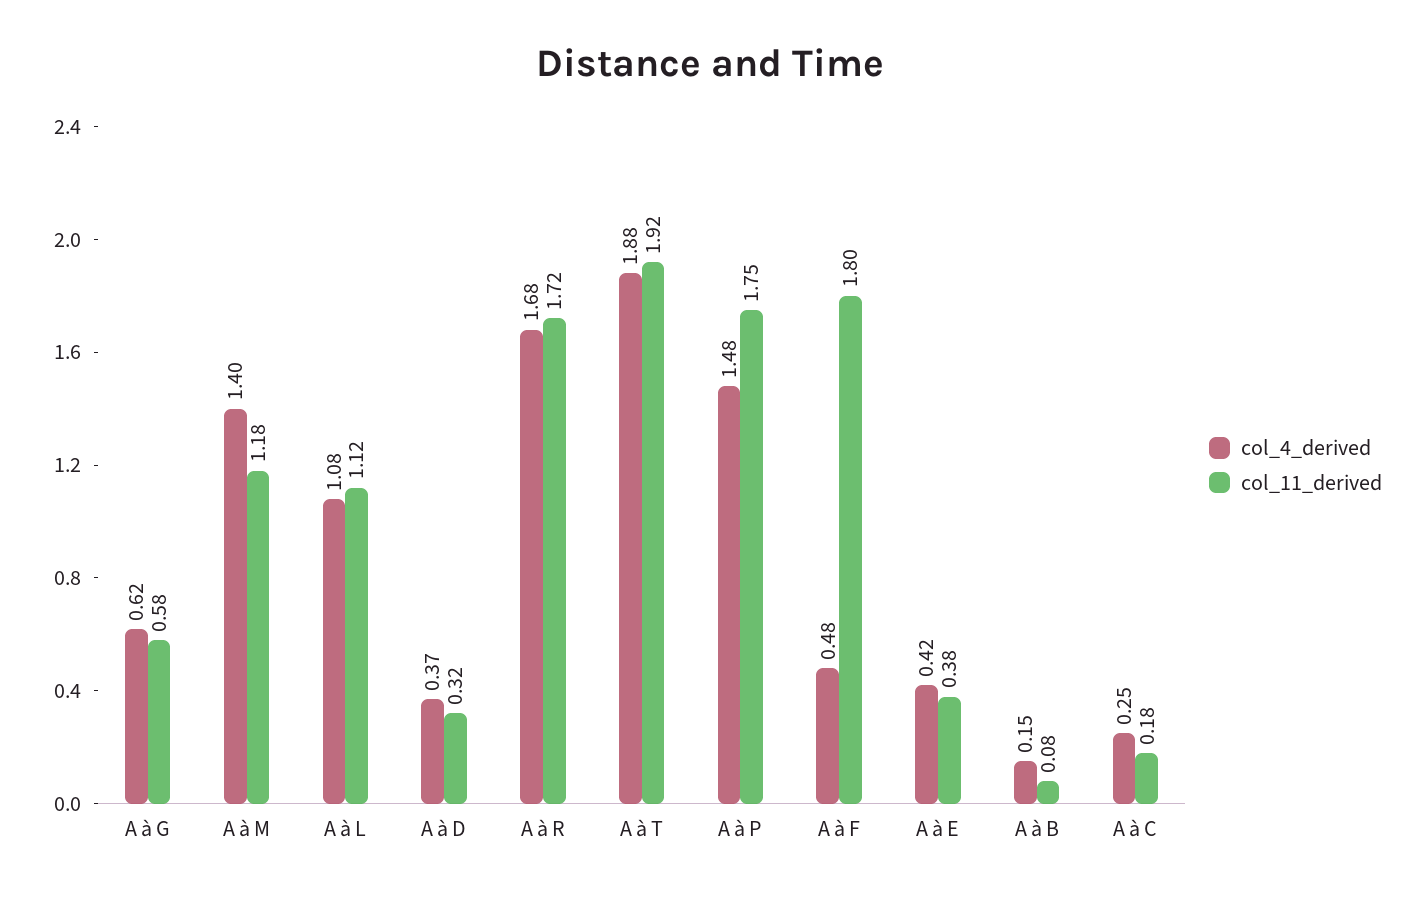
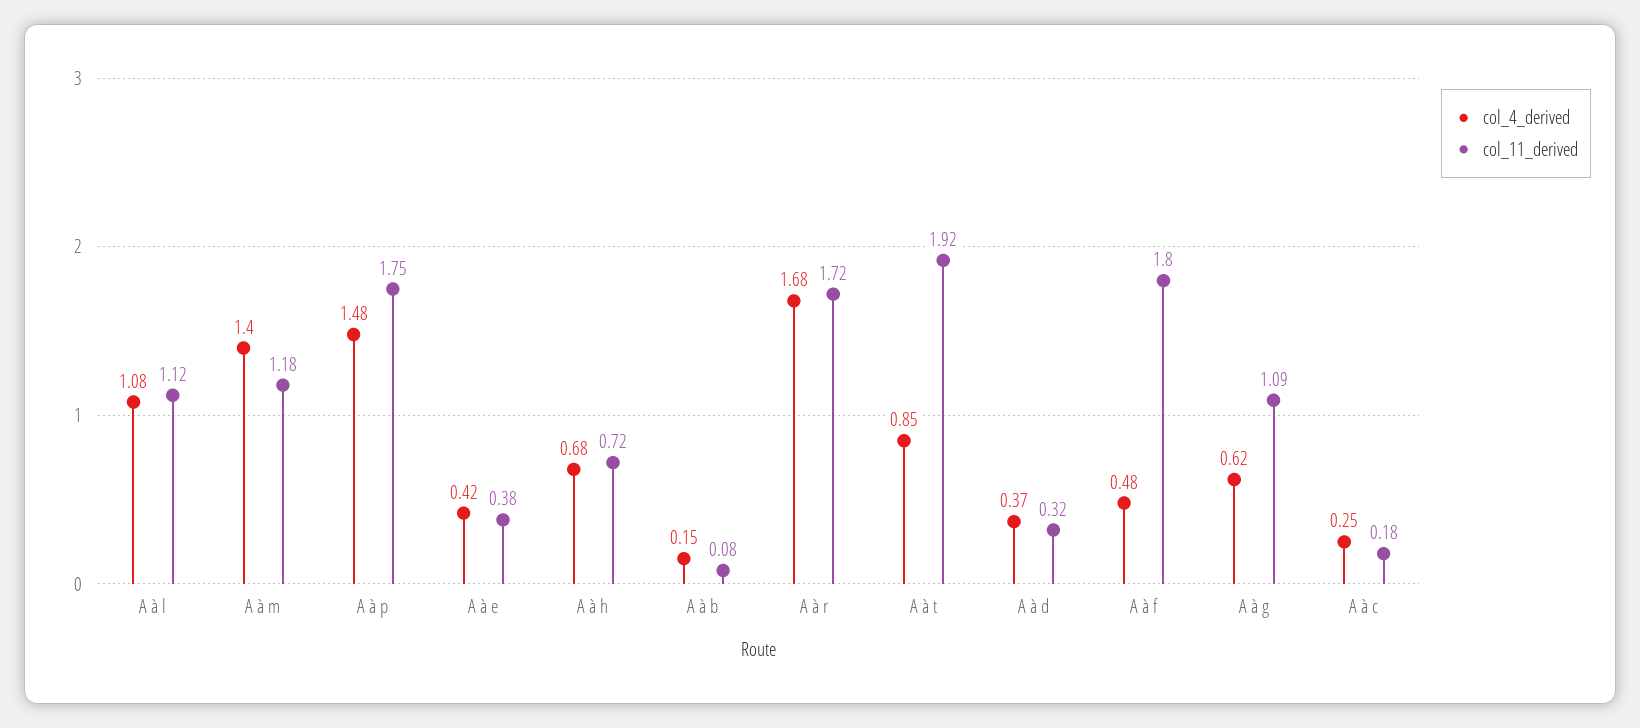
col_11_derived, A à G: 0.58 -> 1.09
col_4_derived, A à T: 1.88 -> 0.85
col_4_derived, A à h: none -> 0.68
col_11_derived, A à h: none -> 0.72

